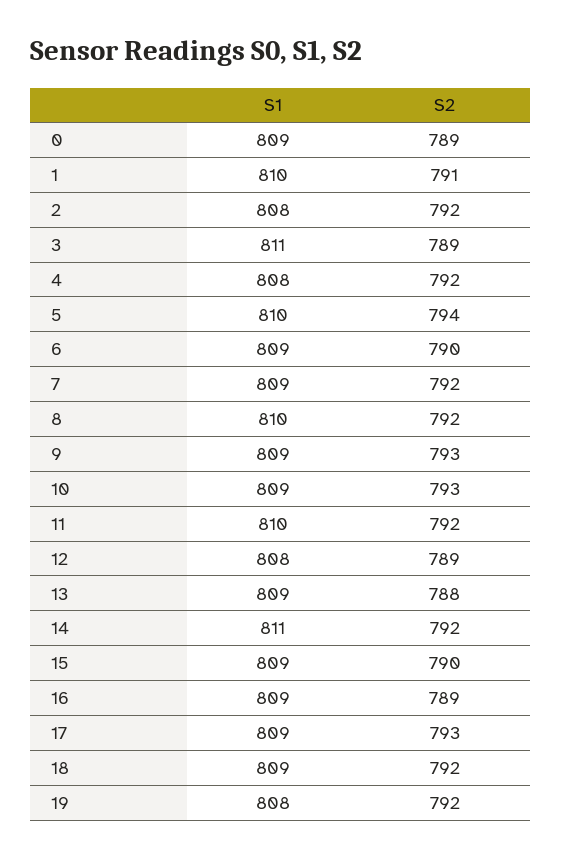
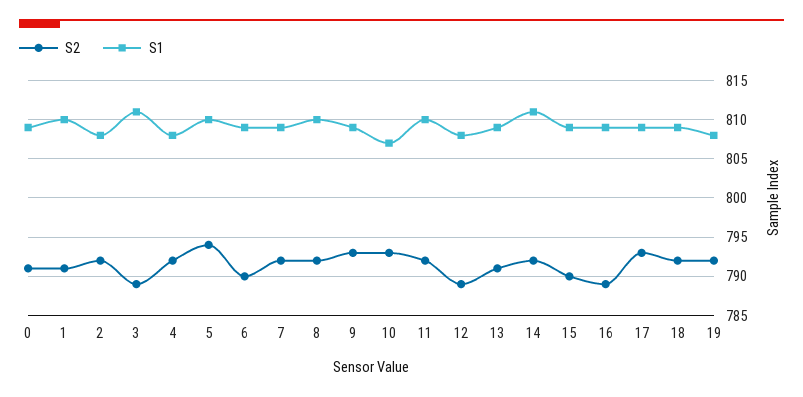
S2, 0: 789 -> 791
S1, 10: 809 -> 807
S2, 13: 788 -> 791

